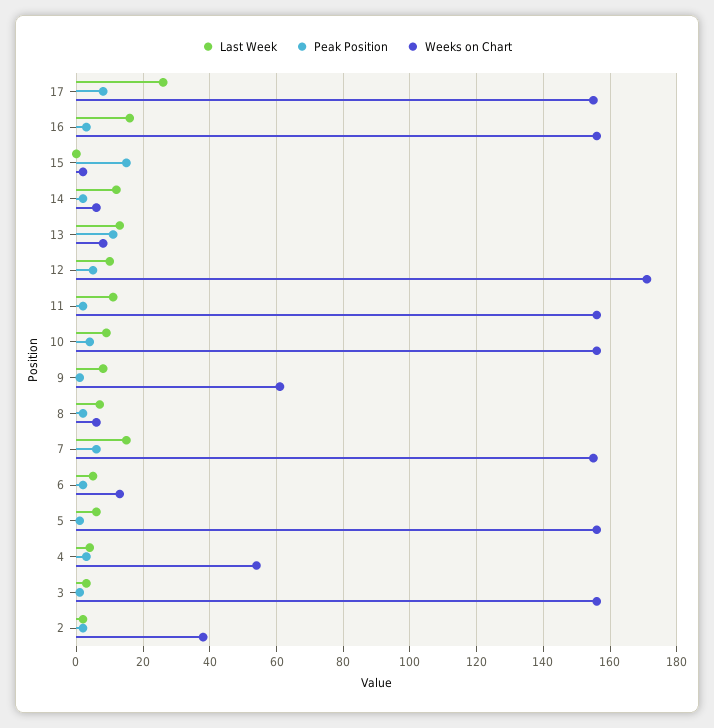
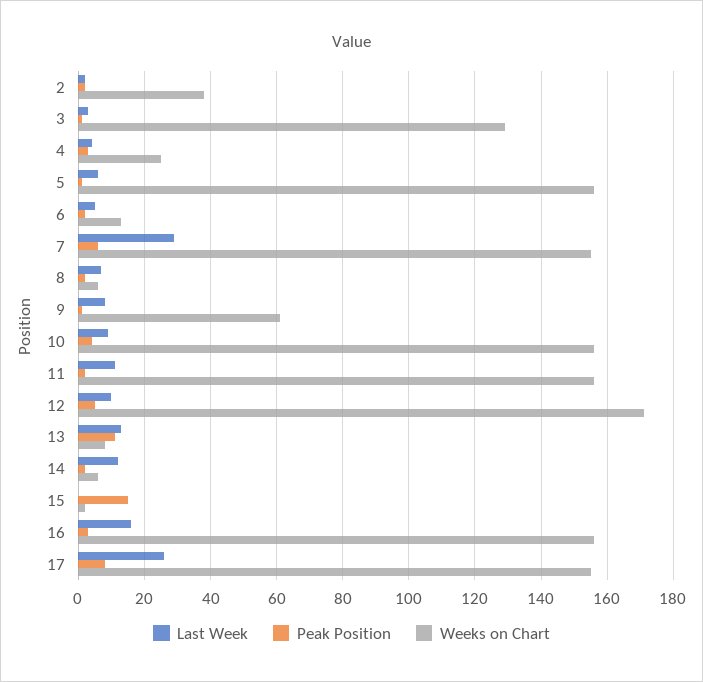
Last Week, 7: 15 -> 30
Weeks on Chart, 4: 55 -> 25
Weeks on Chart, 3: 155 -> 130

